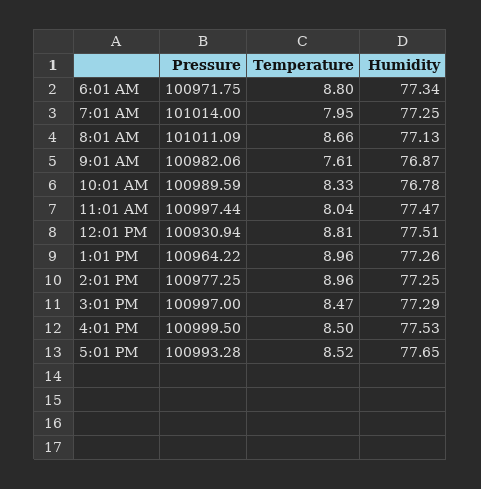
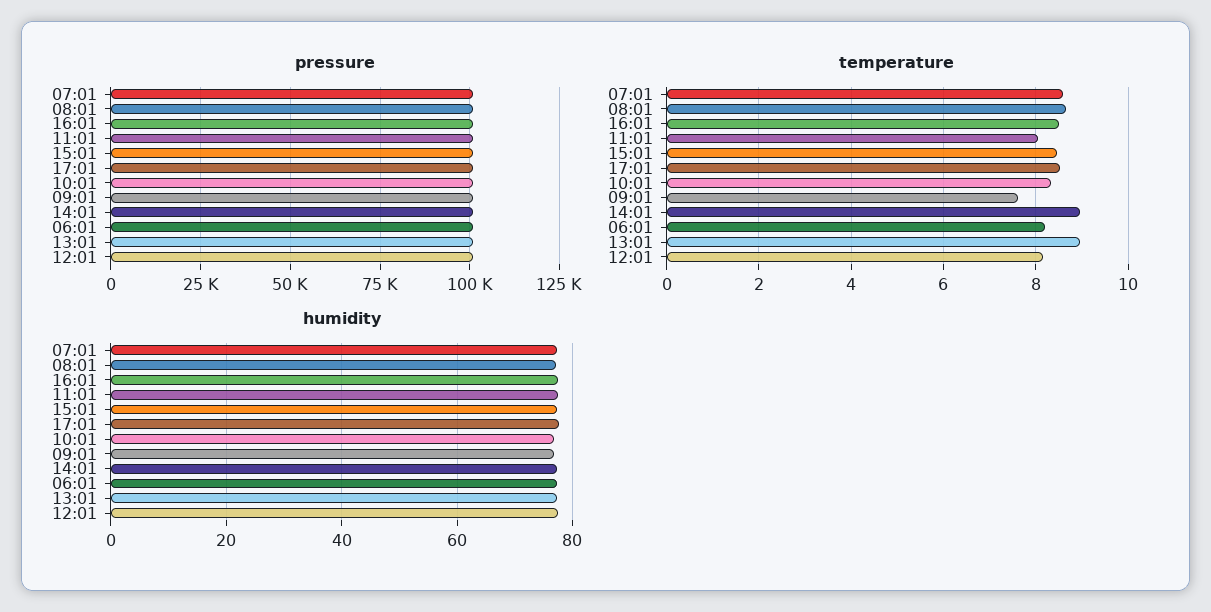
Temperature, 6:01 AM: 8.8 -> 8.2
Temperature, 7:01 AM: 7.95 -> 8.6
Temperature, 12:01 PM: 8.81 -> 8.2

